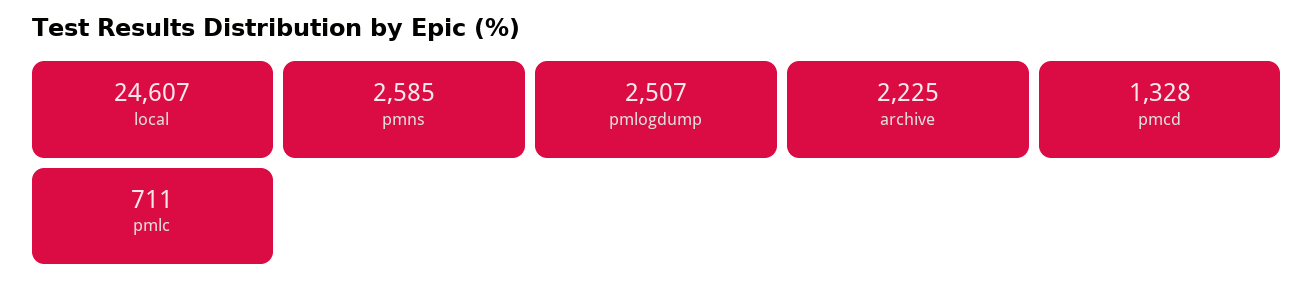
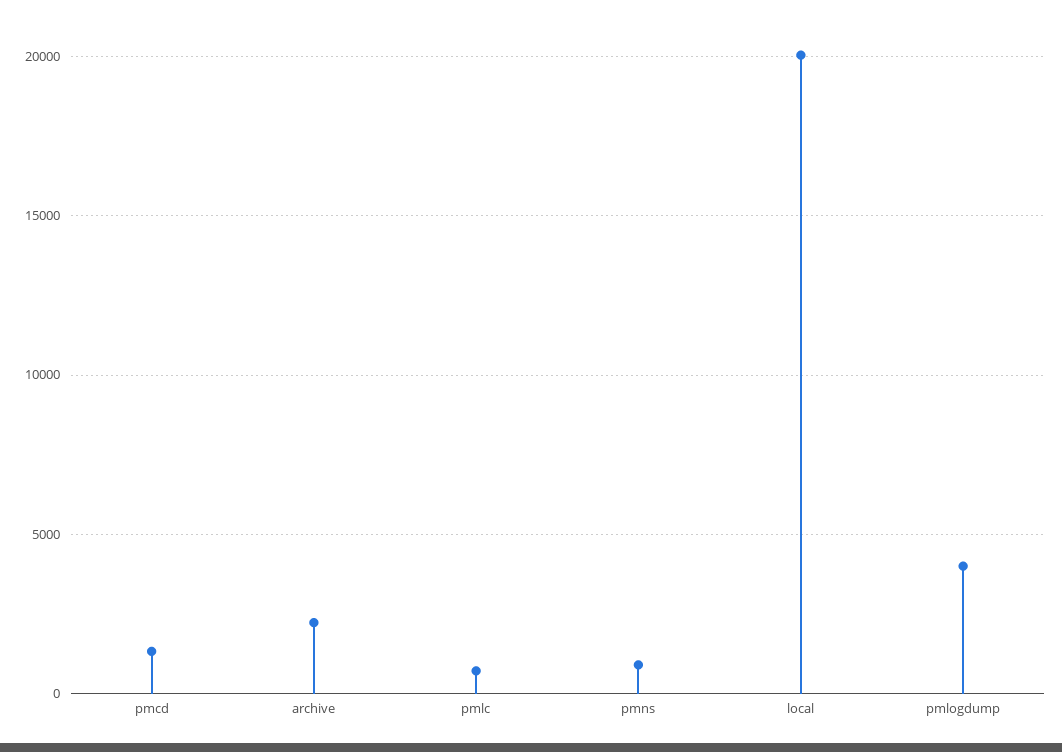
local: 24607 -> 20000
pmns: 2585 -> 1000
pmlogdump: 2507 -> 4000

